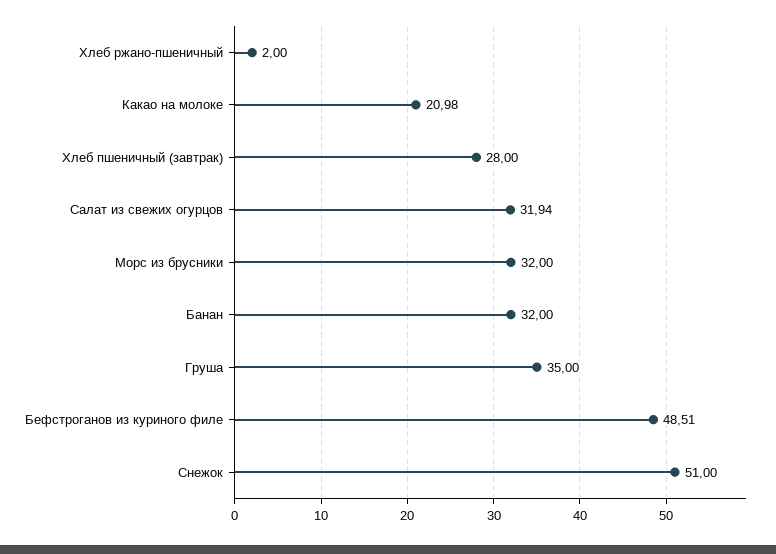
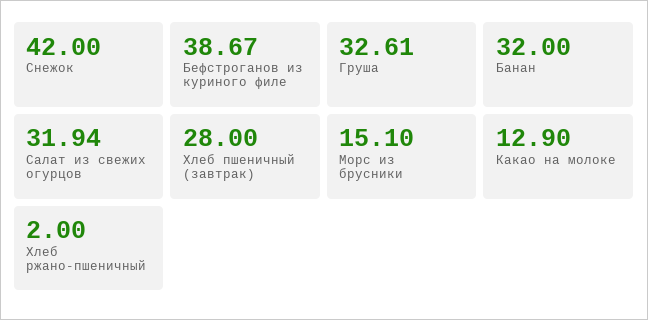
Какао на молоке: 20.98 -> 12.9
Морс из брусники: 32 -> 15.1
Груша: 35 -> 32.61
Бефстроганов из куриного филе: 48.51 -> 38.67
Снежок: 51 -> 42

